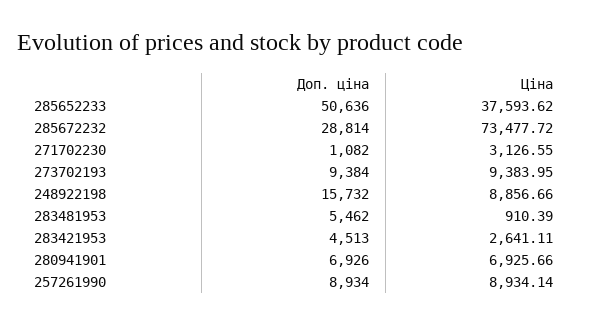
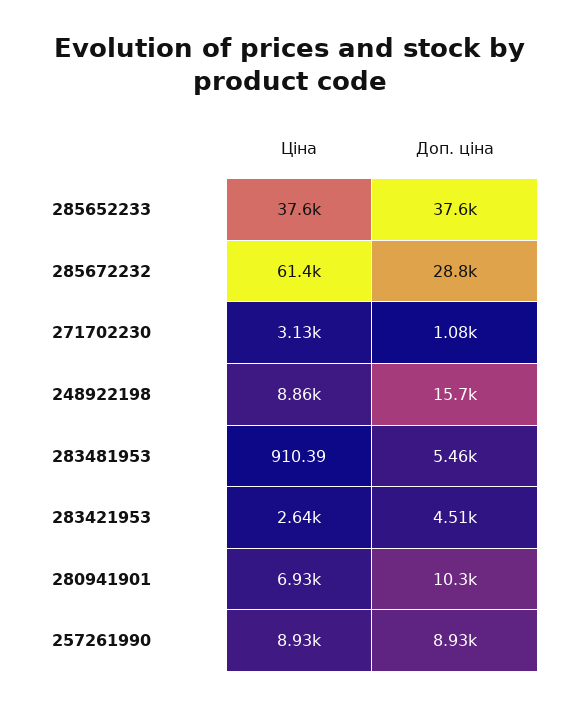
Доп. ціна, 285652233: 50636 -> 37600
Ціна, 285672232: 73477.72 -> 61400
Доп. ціна, 273702193: 9384 -> none
Ціна, 273702193: 9383.95 -> none
Доп. ціна, 280941901: 6926 -> 10300

